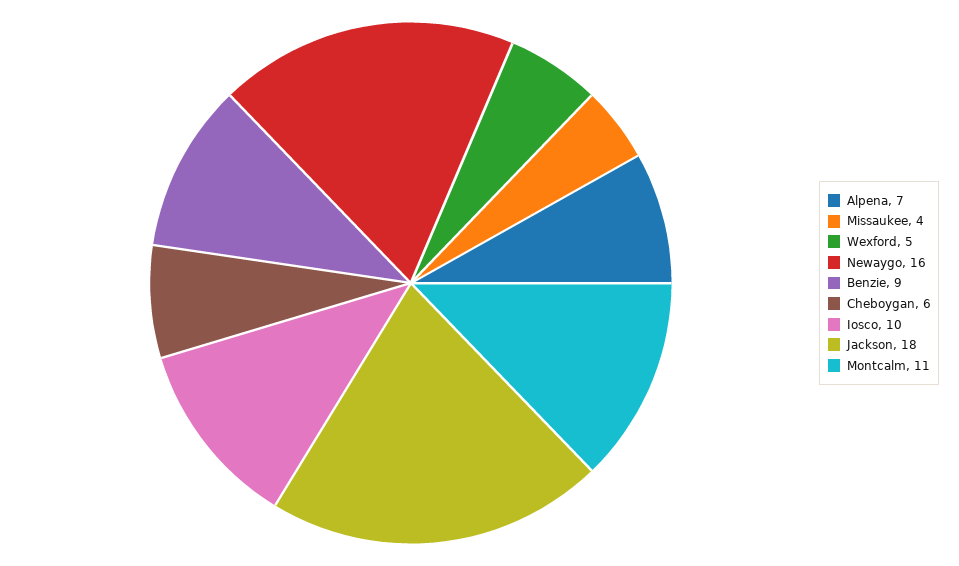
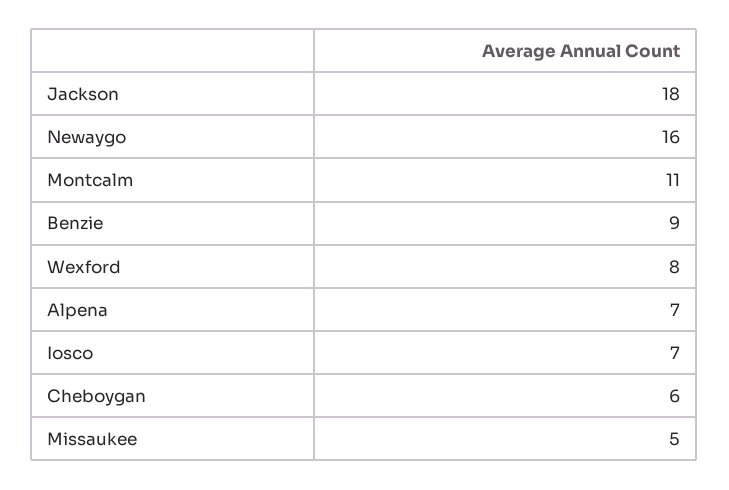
Missaukee: 4 -> 5
Wexford: 5 -> 8
Iosco: 10 -> 7

